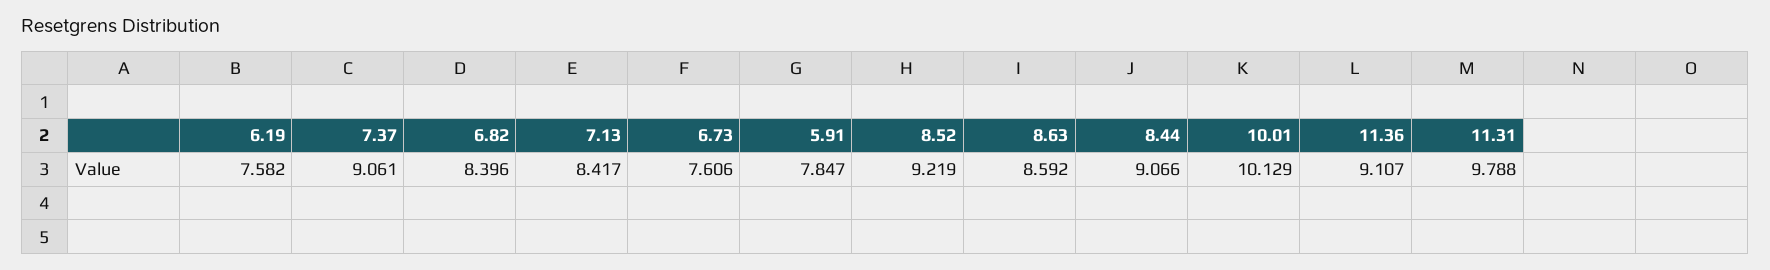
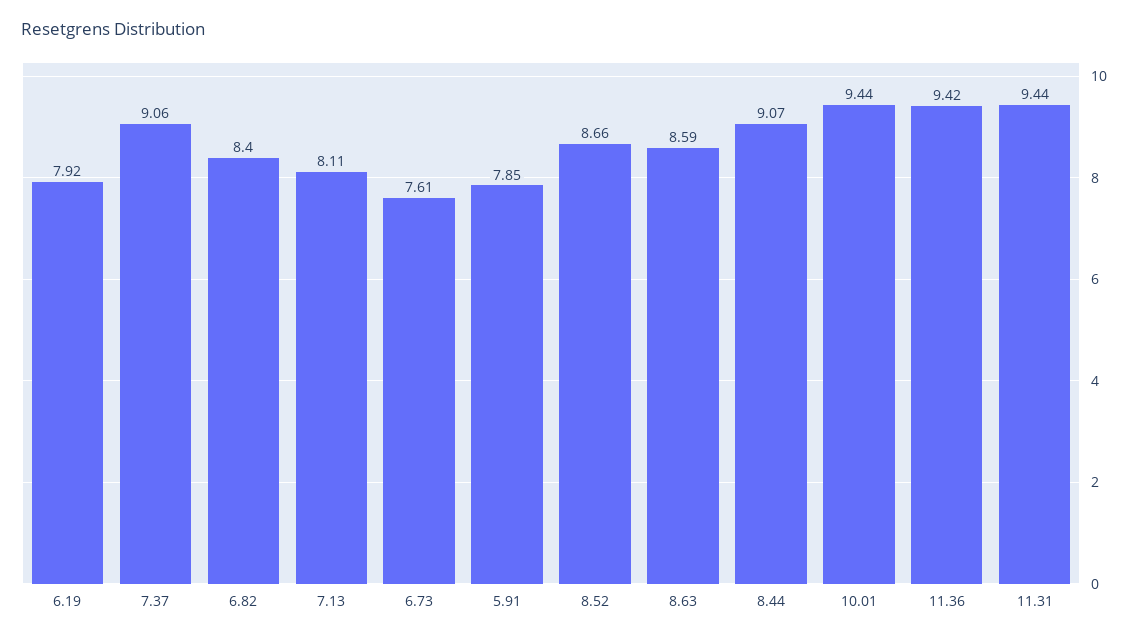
6.19: 7.582 -> 7.92
7.13: 8.417 -> 8.11
8.52: 9.219 -> 8.66
10.01: 10.129 -> 9.44
11.36: 9.107 -> 9.42
11.31: 9.788 -> 9.44

